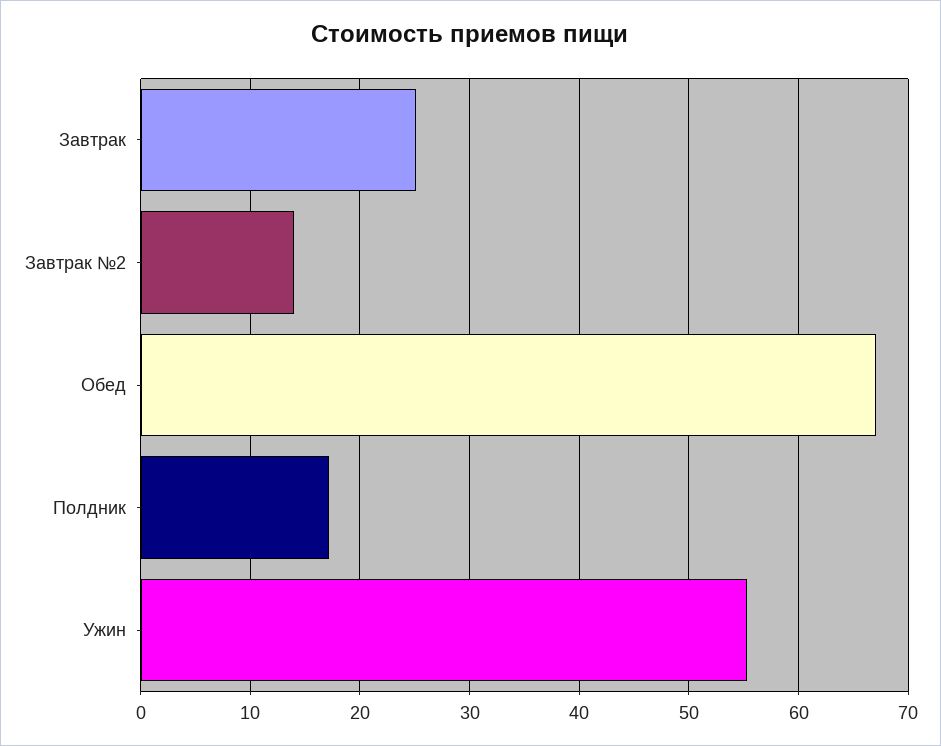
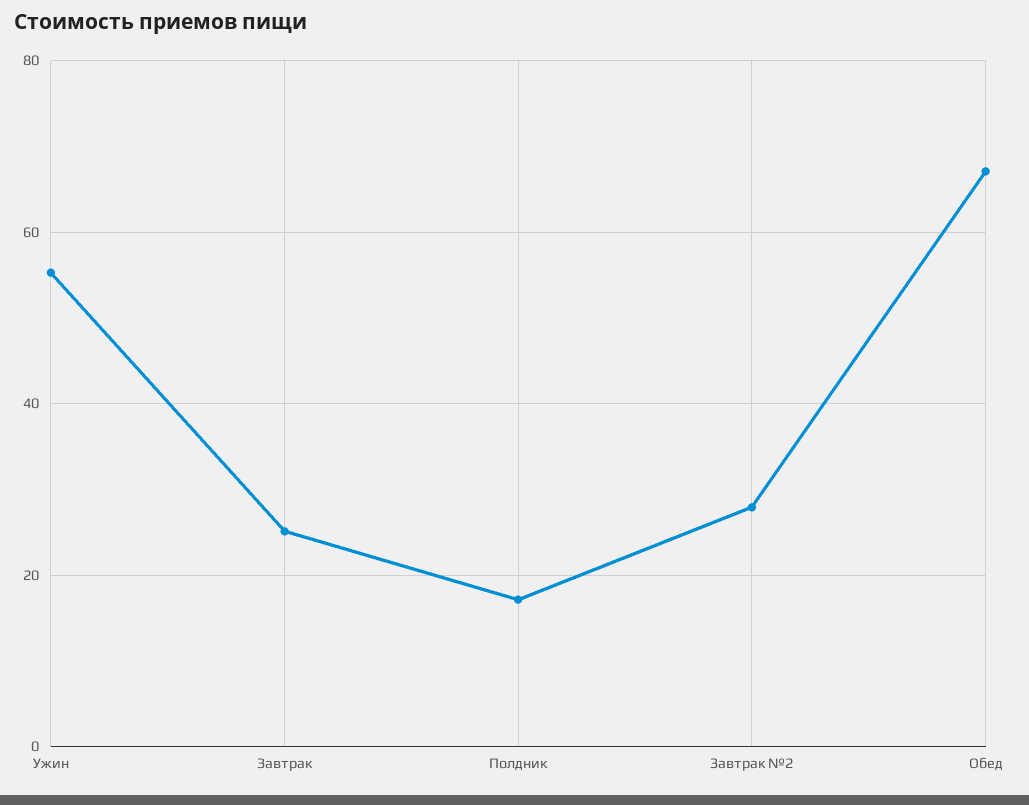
Завтрак №2: 14 -> 28

